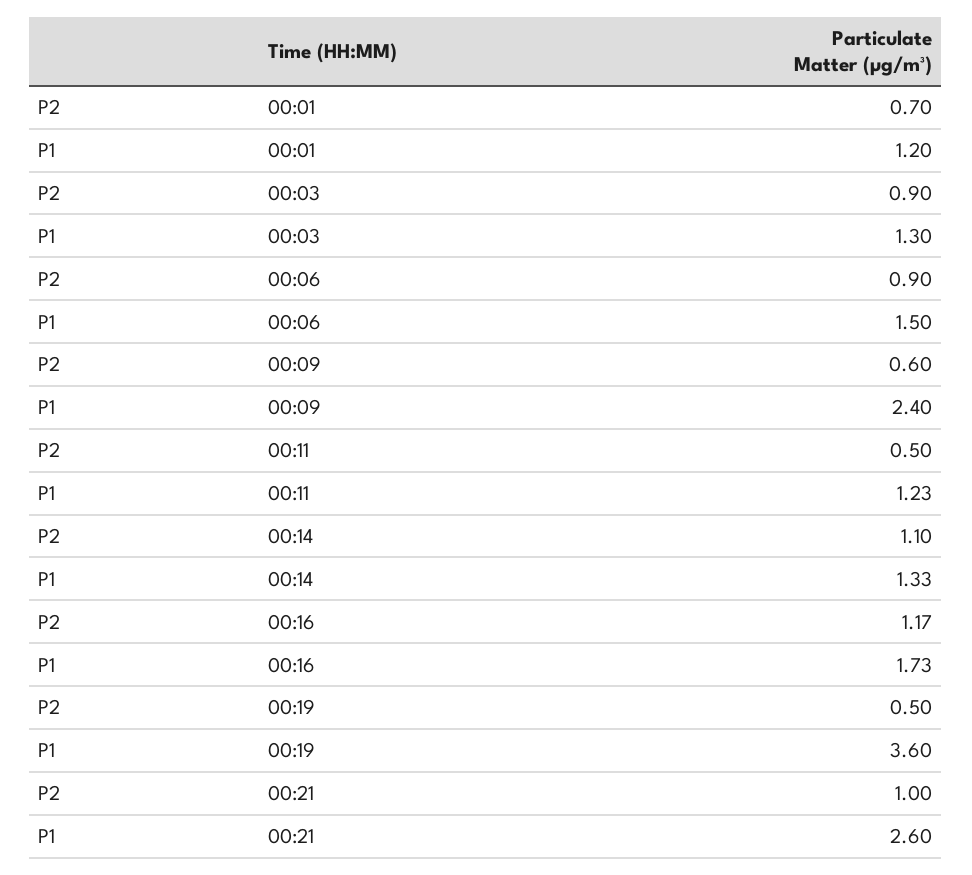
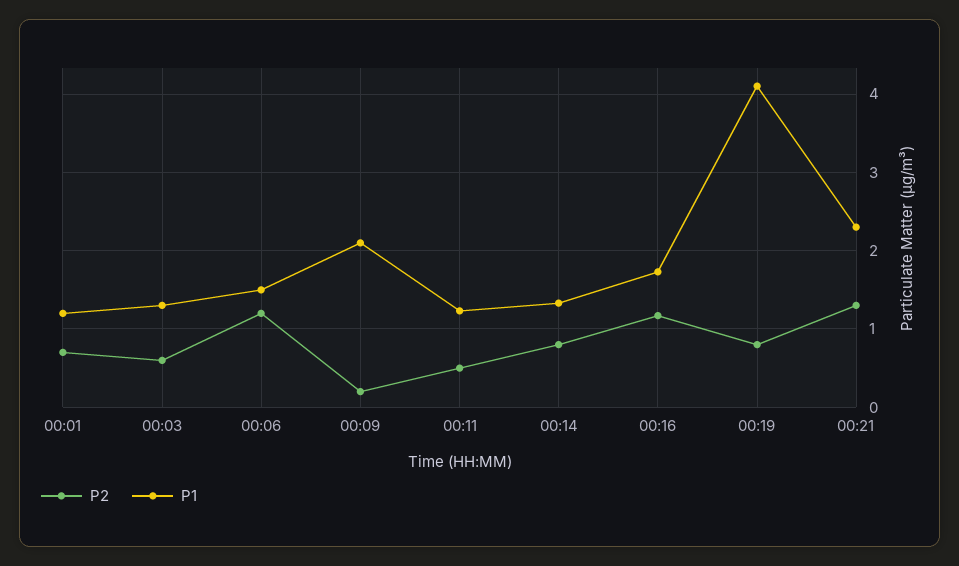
P2, 00:03: 0.9 -> 0.6
P2, 00:06: 0.9 -> 1.2
P2, 00:09: 0.6 -> 0.2
P1, 00:09: 2.4 -> 2.1
P2, 00:14: 1.1 -> 0.8
P2, 00:19: 0.5 -> 0.8
P1, 00:19: 3.6 -> 4.1
P2, 00:21: 1 -> 1.3
P1, 00:21: 2.6 -> 2.3

